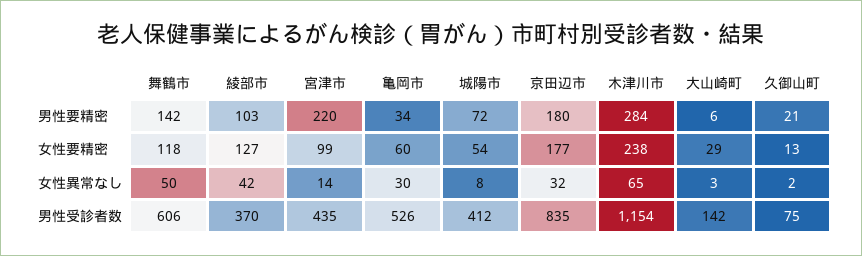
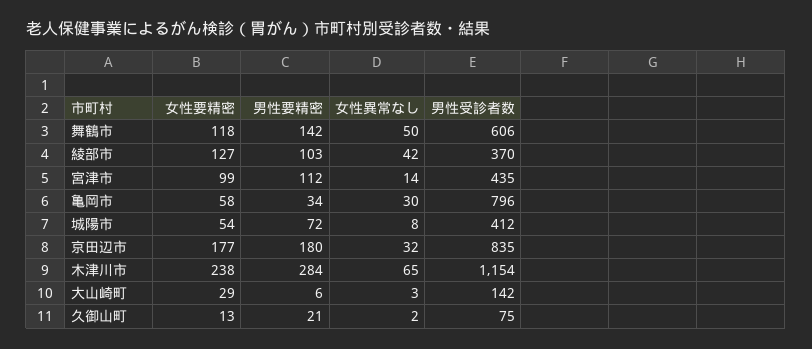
宮津市, 男性要精密: 220 -> 112
亀岡市, 女性要精密: 60 -> 58
亀岡市, 男性受診者数: 526 -> 796

